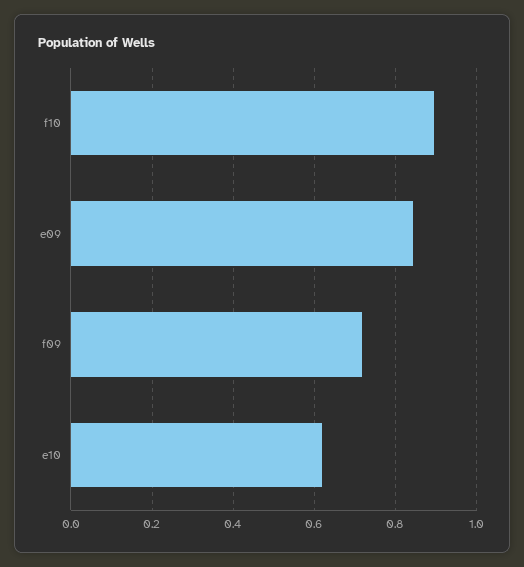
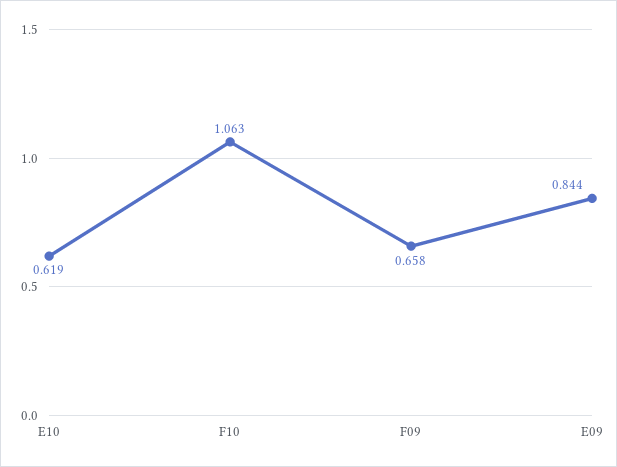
f10: 0.9 -> 1.063
f09: 0.72 -> 0.658

